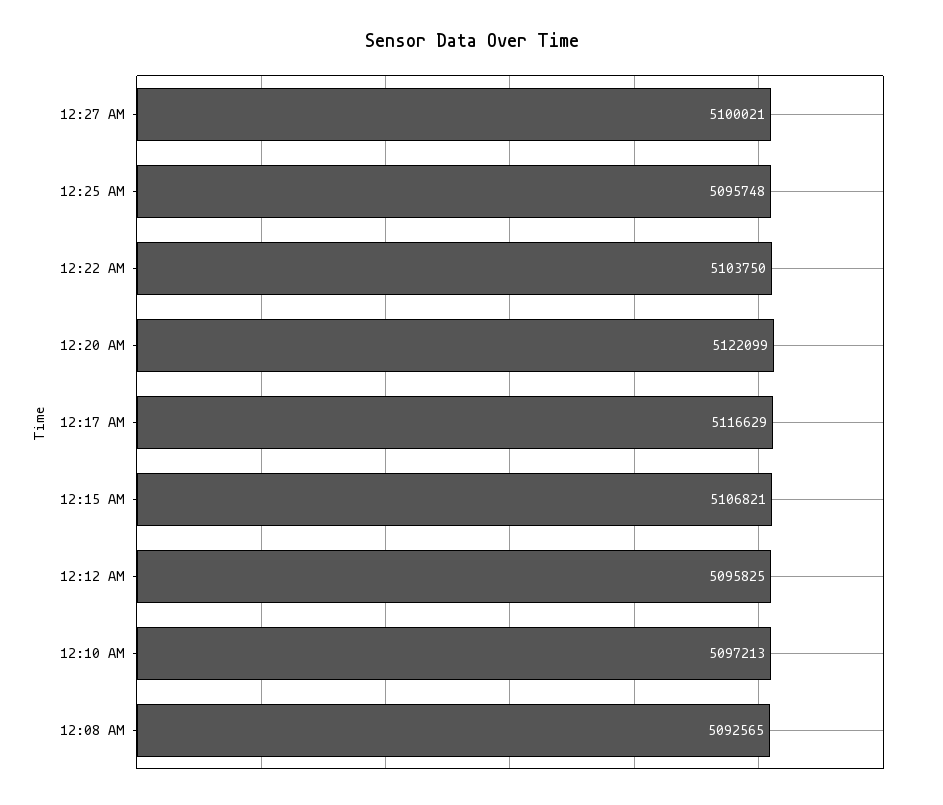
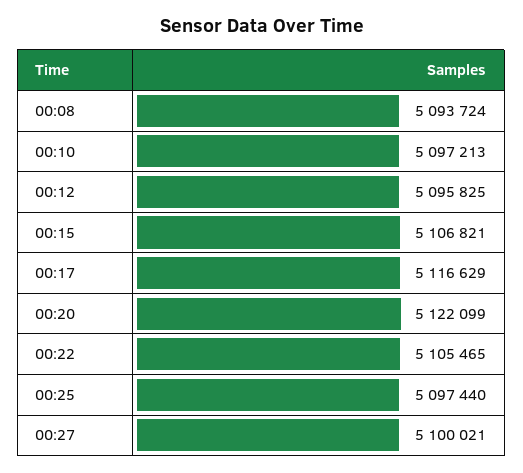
12:25 AM: 5095748 -> 5097440
12:22 AM: 5103750 -> 5105465
12:08 AM: 5092565 -> 5093724

